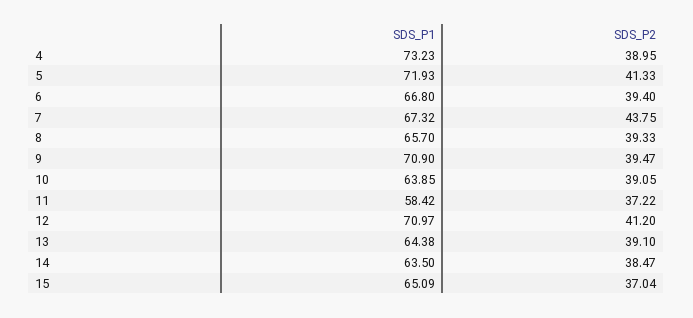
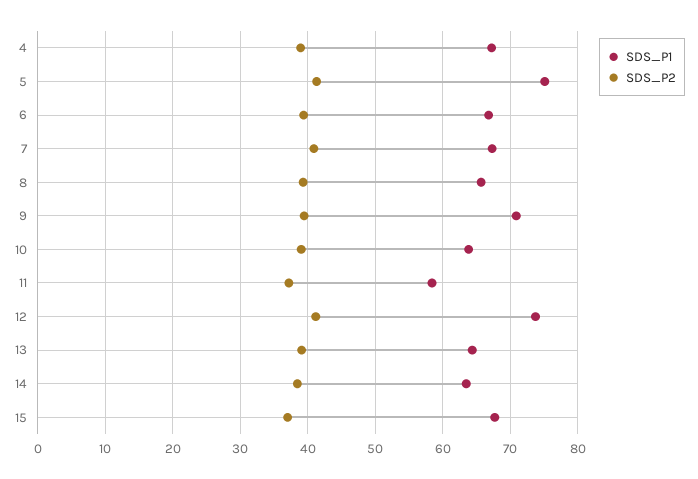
SDS_P1, 4: 73.23 -> 67
SDS_P1, 5: 71.93 -> 75
SDS_P2, 7: 43.75 -> 41
SDS_P1, 12: 70.97 -> 74
SDS_P1, 15: 65.09 -> 68

